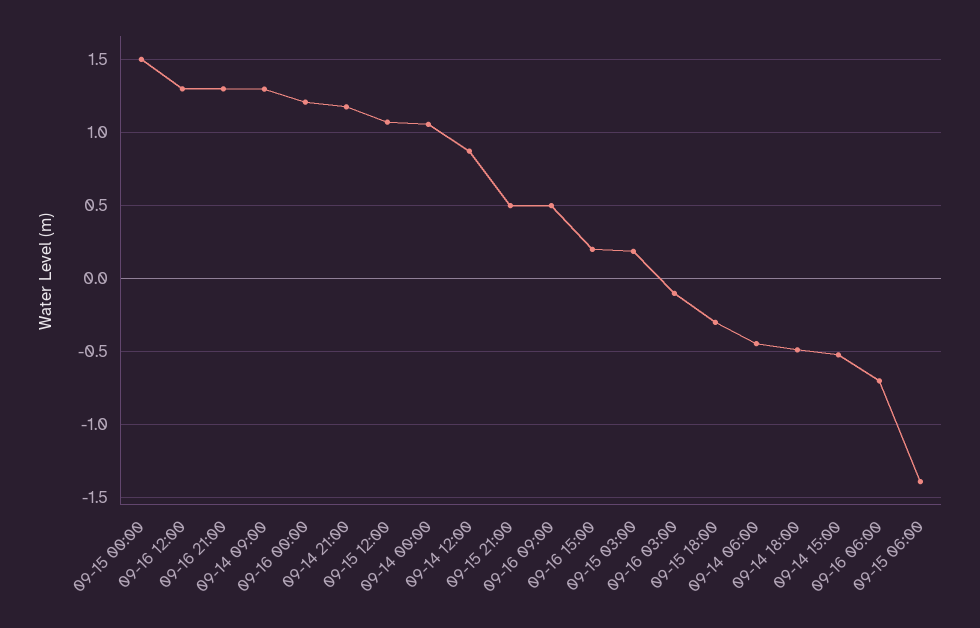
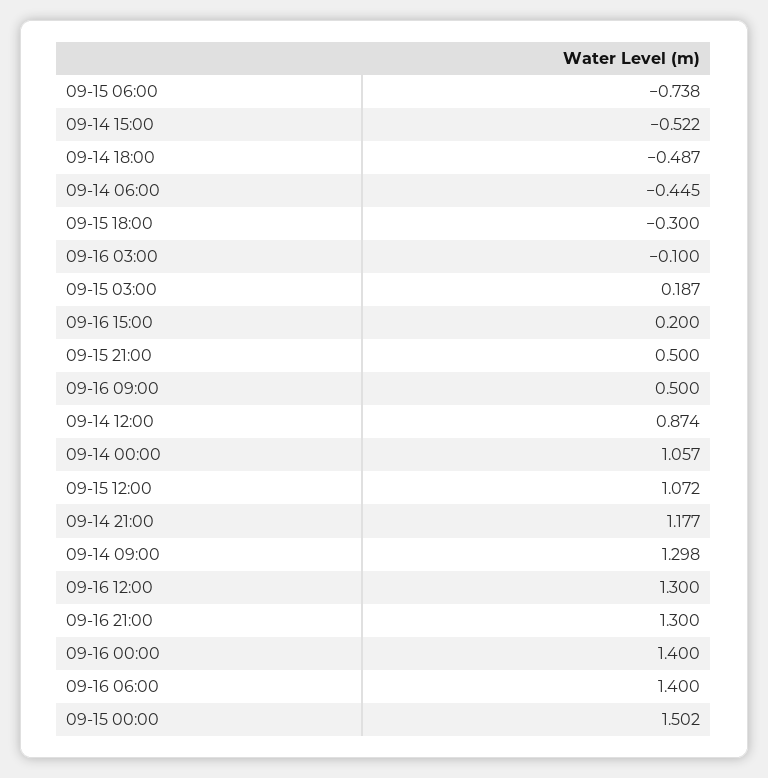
09-16 00:00: 1.2 -> 1.4
09-16 06:00: -0.7 -> 1.4
09-15 06:00: -1.4 -> -0.738

